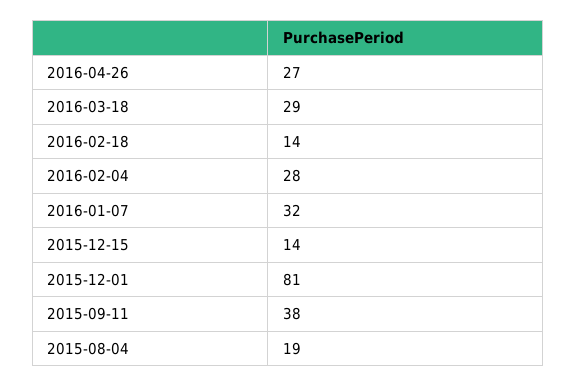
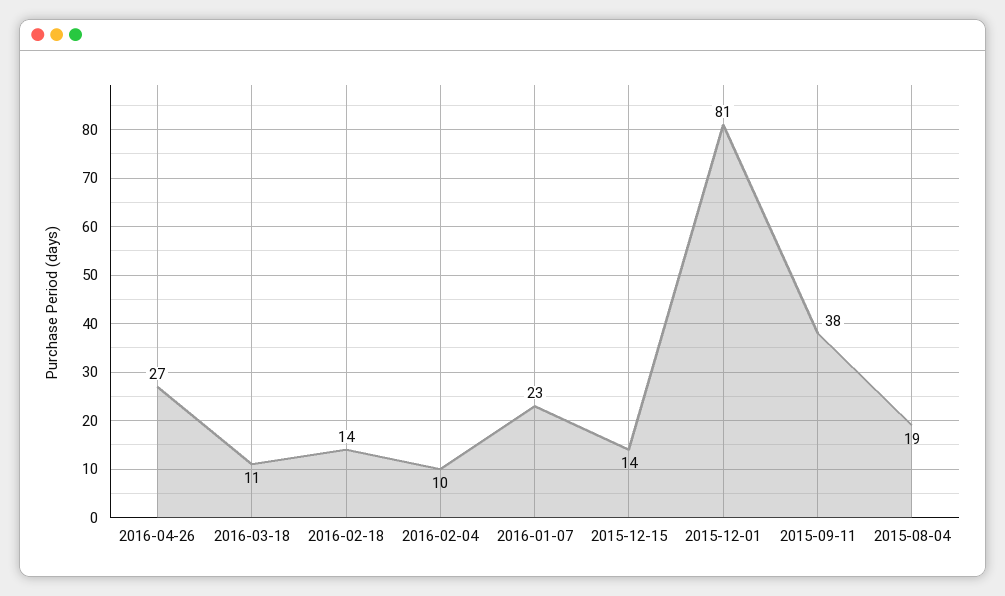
2016-03-18: 29 -> 11
2016-02-04: 28 -> 10
2016-01-07: 32 -> 23

